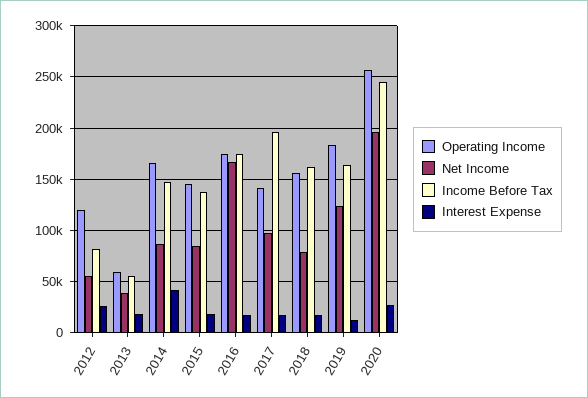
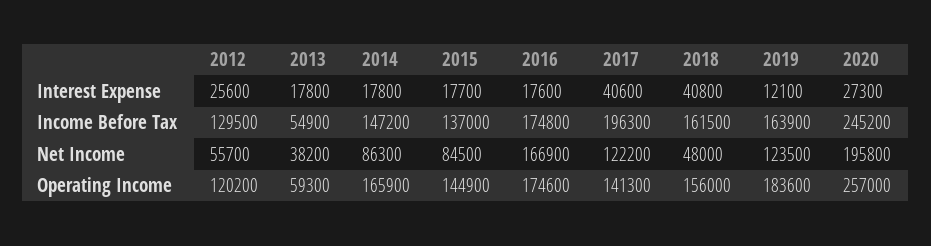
Income Before Tax, 2012: 80000 -> 129500
Interest Expense, 2014: 40000 -> 17800
Net Income, 2017: 100000 -> 122200
Interest Expense, 2017: 20000 -> 40600
Net Income, 2018: 80000 -> 48000
Interest Expense, 2018: 20000 -> 40800

